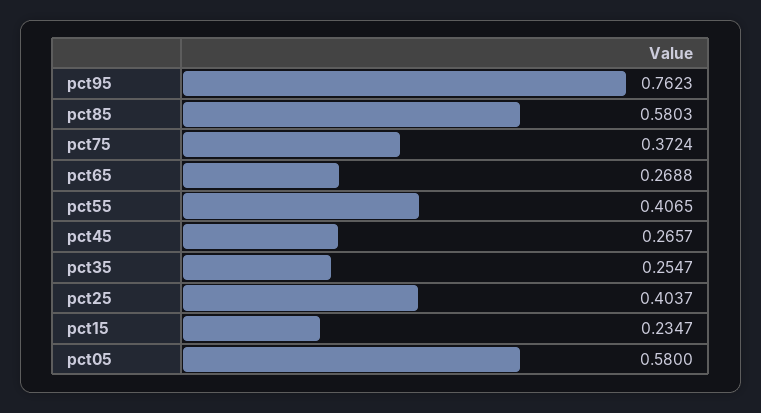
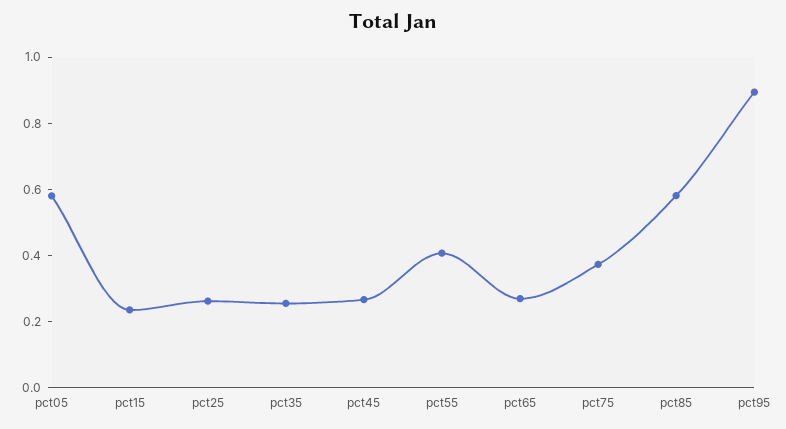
pct95: 0.7623 -> 0.9
pct25: 0.4037 -> 0.25

